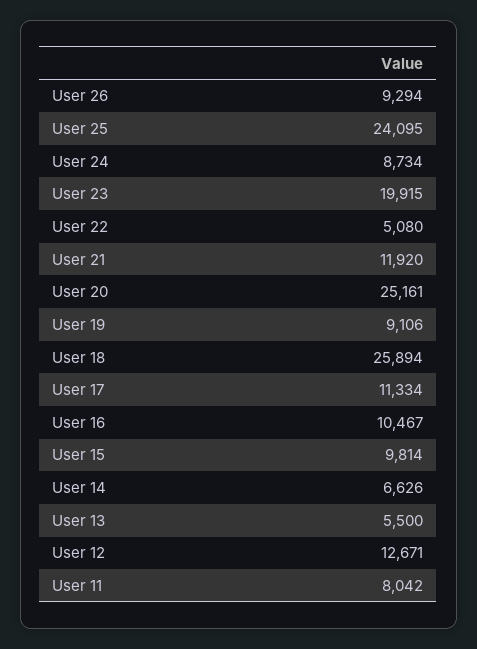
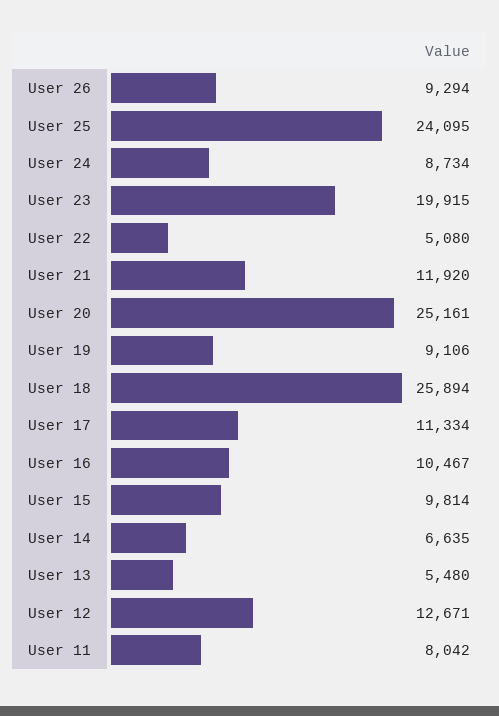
User 14: 6626 -> 6635
User 13: 5500 -> 5480

